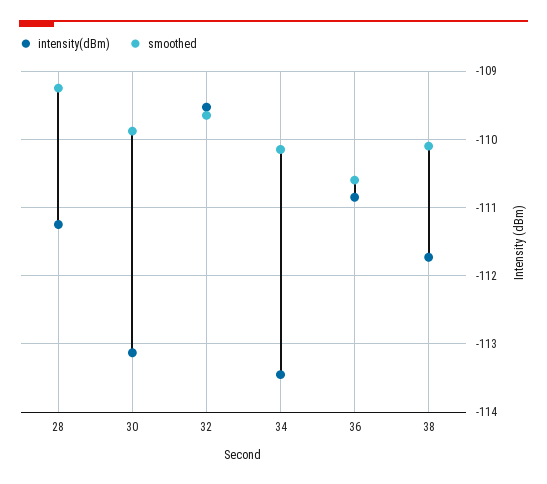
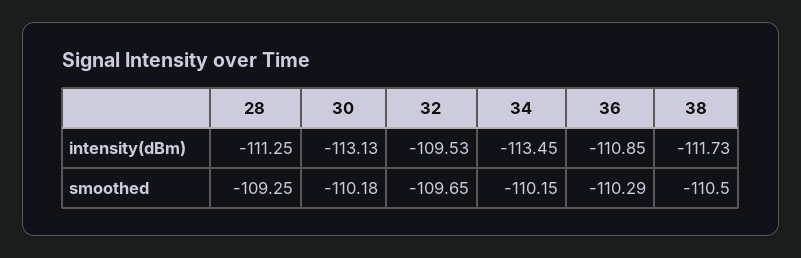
smoothed, 30: -109.9 -> -110.18
smoothed, 36: -110.6 -> -110.29
smoothed, 38: -110.1 -> -110.5

